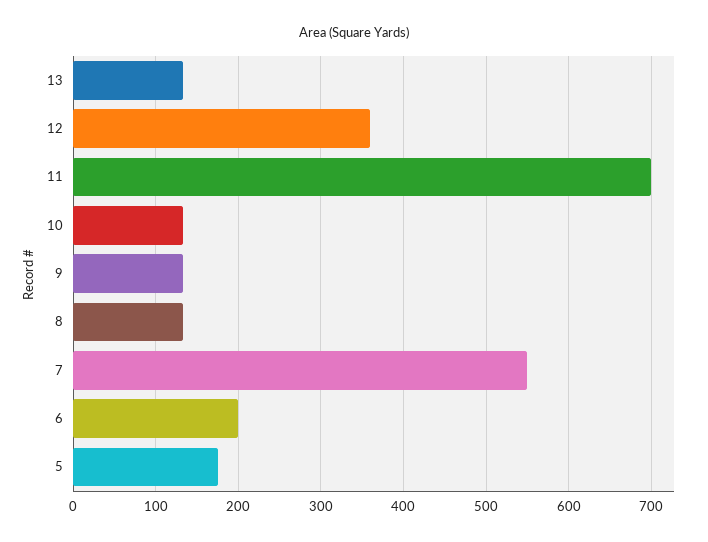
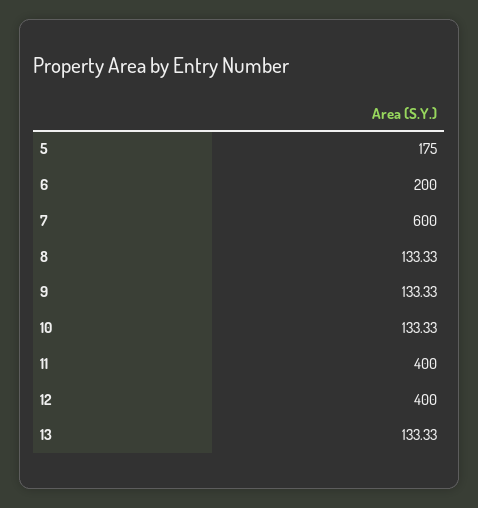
12: 360 -> 400
11: 700 -> 400
7: 550 -> 600

